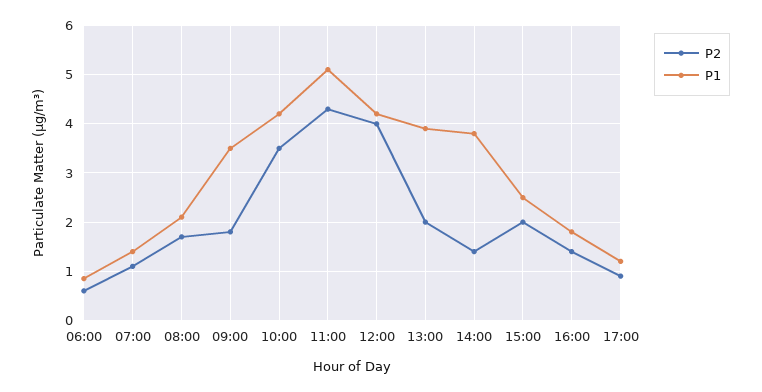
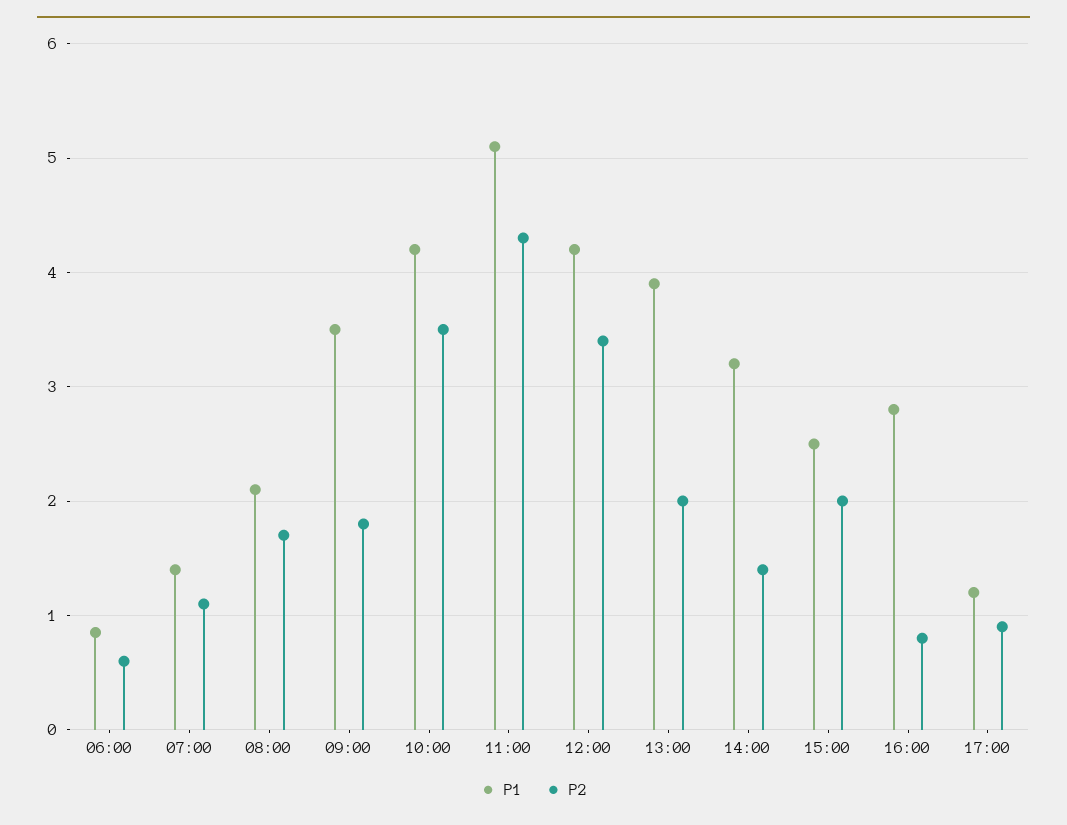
P2, 12:00: 4 -> 3.4
P1, 14:00: 3.8 -> 3.2
P2, 16:00: 1.4 -> 0.8
P1, 16:00: 1.8 -> 2.8

